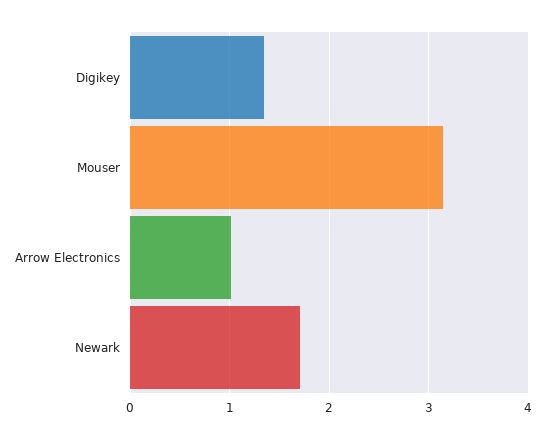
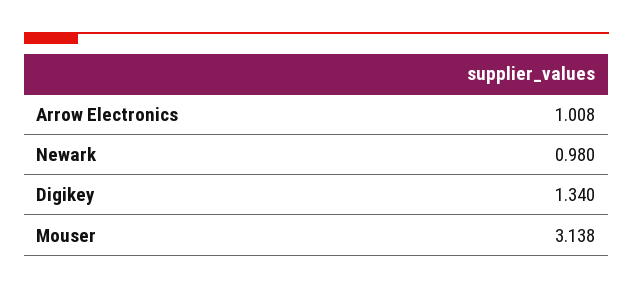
Newark: 1.7 -> 0.98

